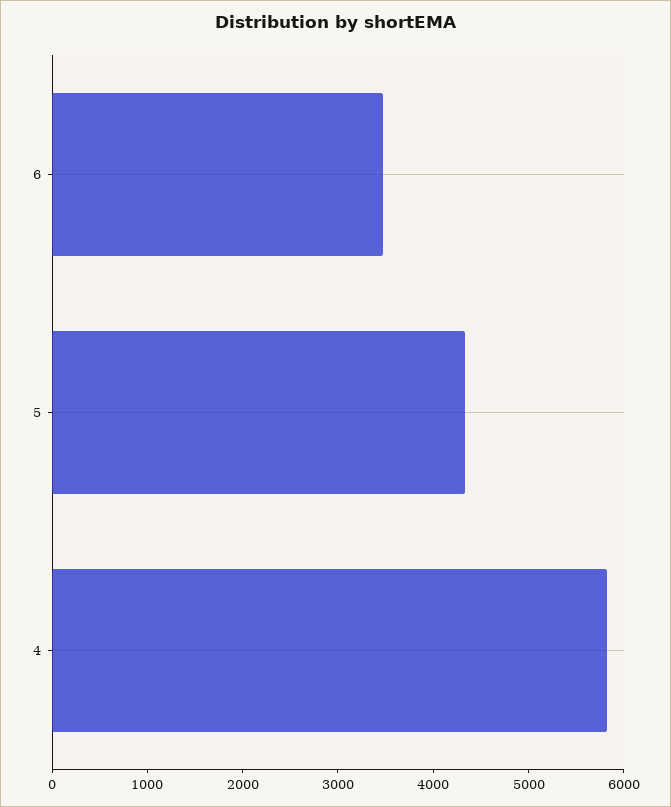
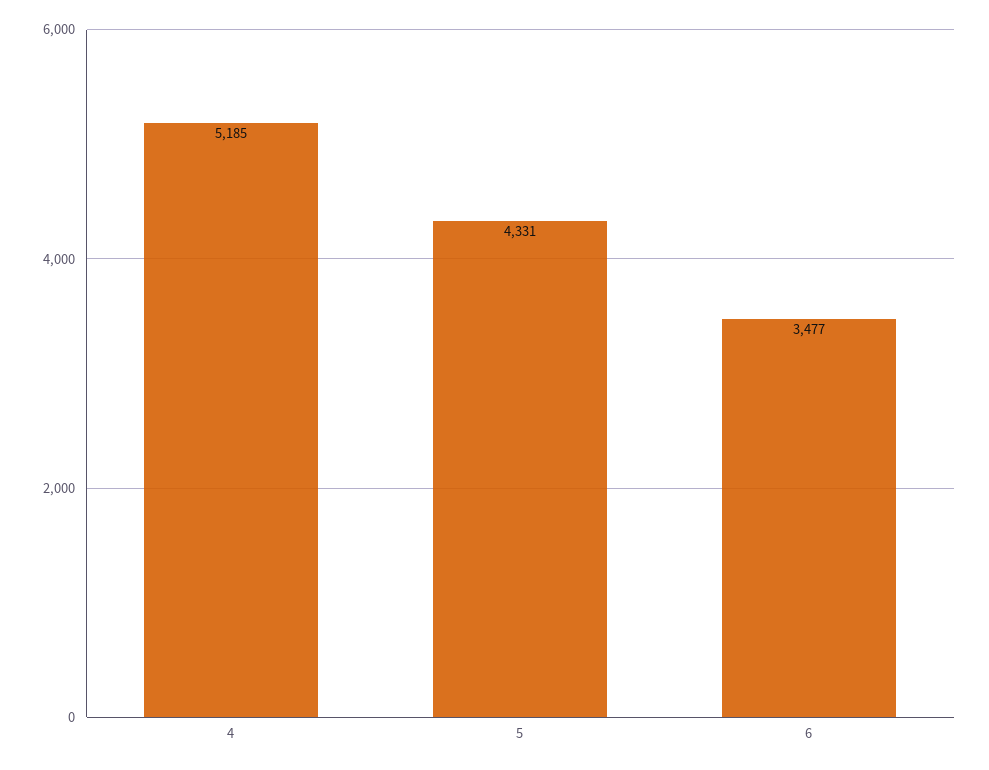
4: 5800 -> 5185

